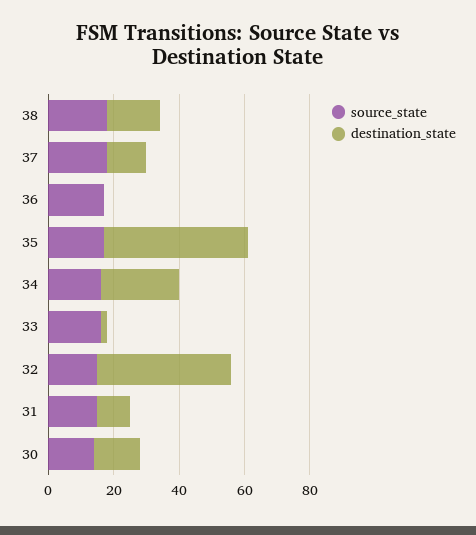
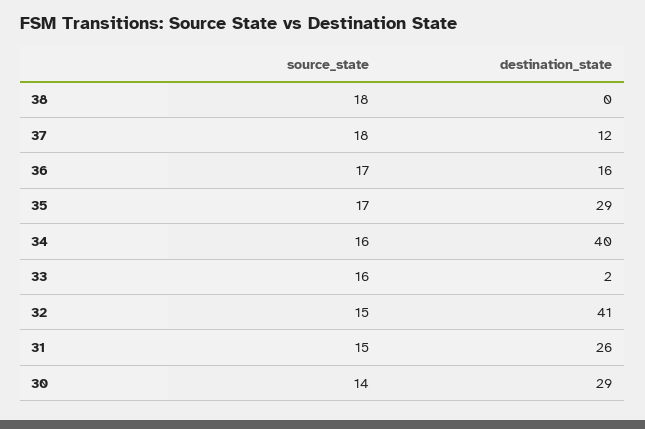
destination_state, 38: 15 -> 0
destination_state, 36: 0 -> 16
destination_state, 35: 45 -> 29
destination_state, 34: 25 -> 40
destination_state, 31: 10 -> 26
destination_state, 30: 15 -> 29

